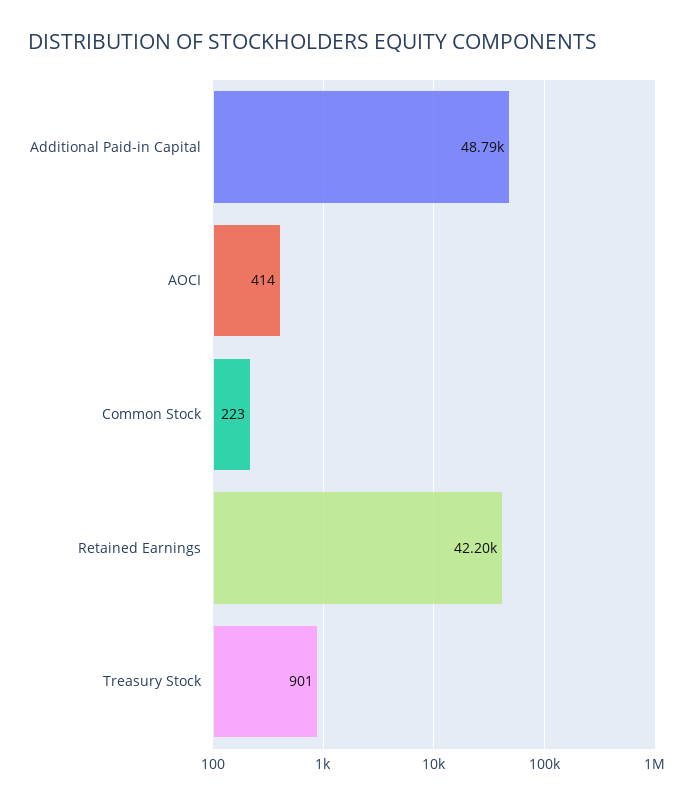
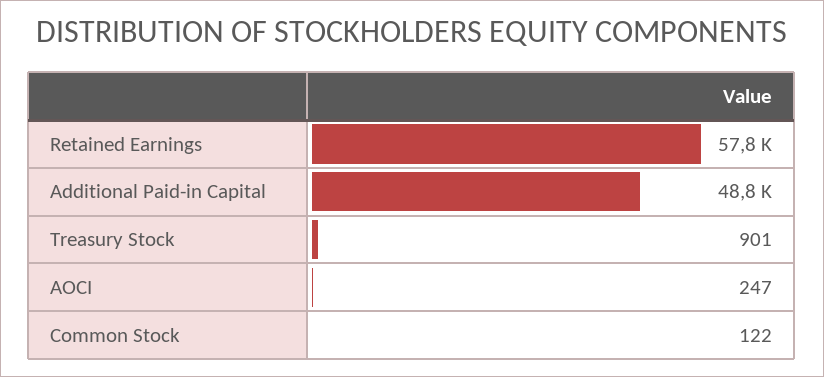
AOCI: 414 -> 247
Common Stock: 223 -> 122
Retained Earnings: 42200 -> 57800

